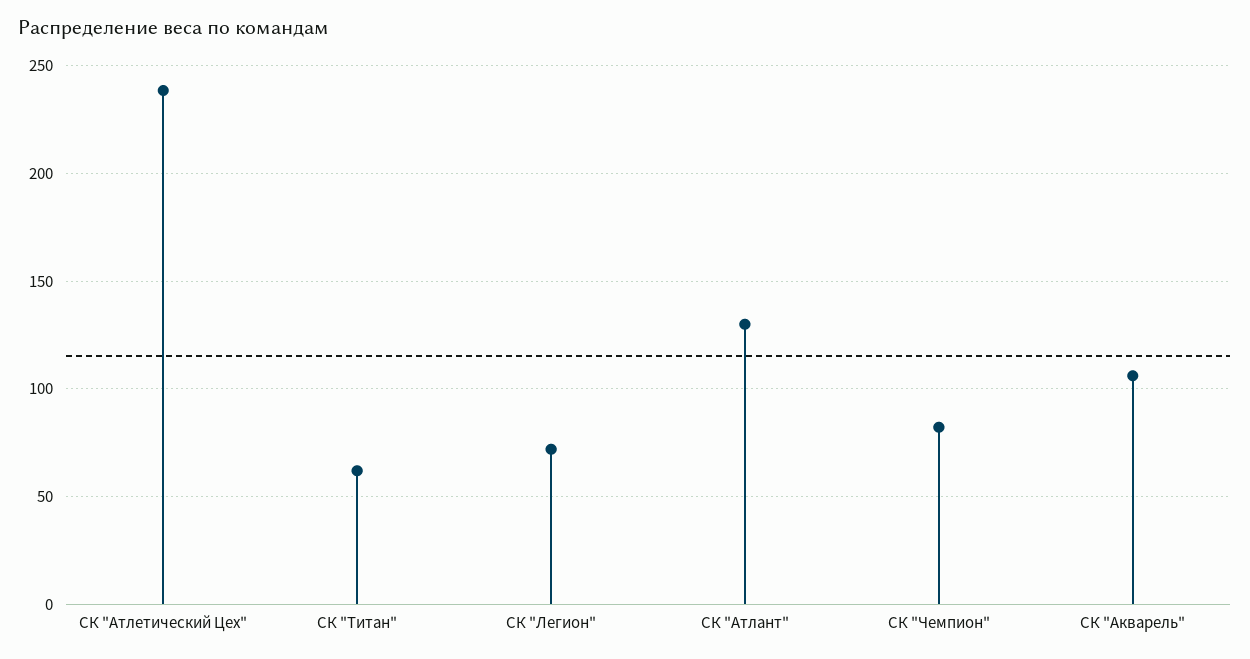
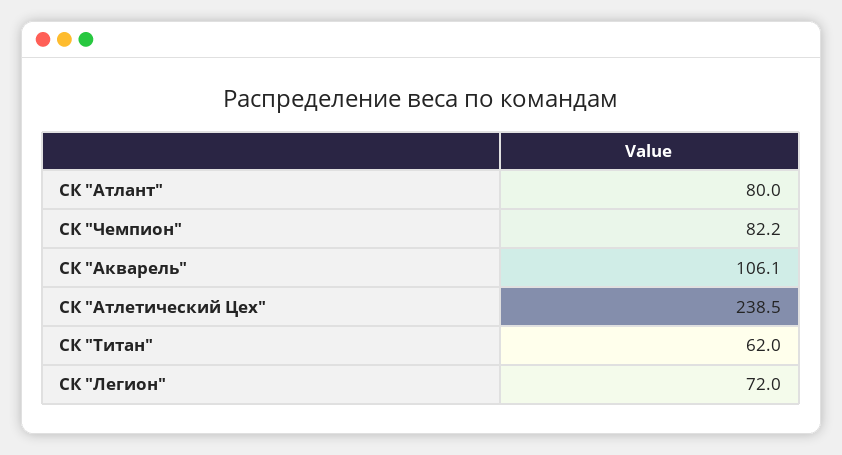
СК "Атлант": 130 -> 80

